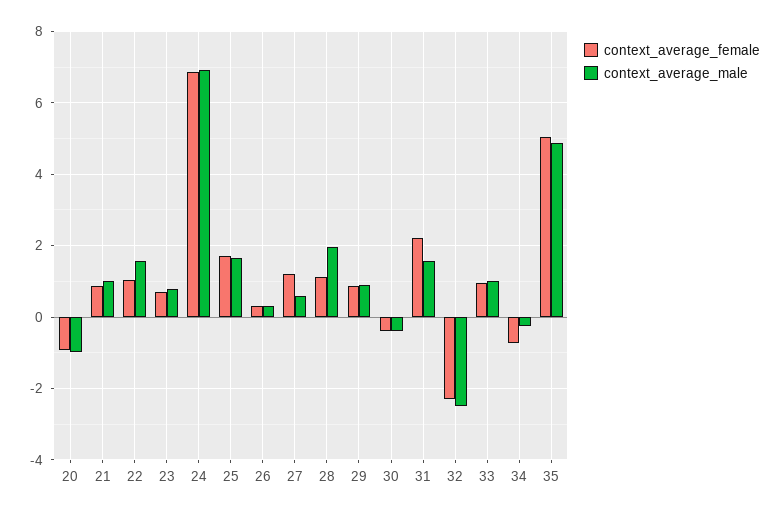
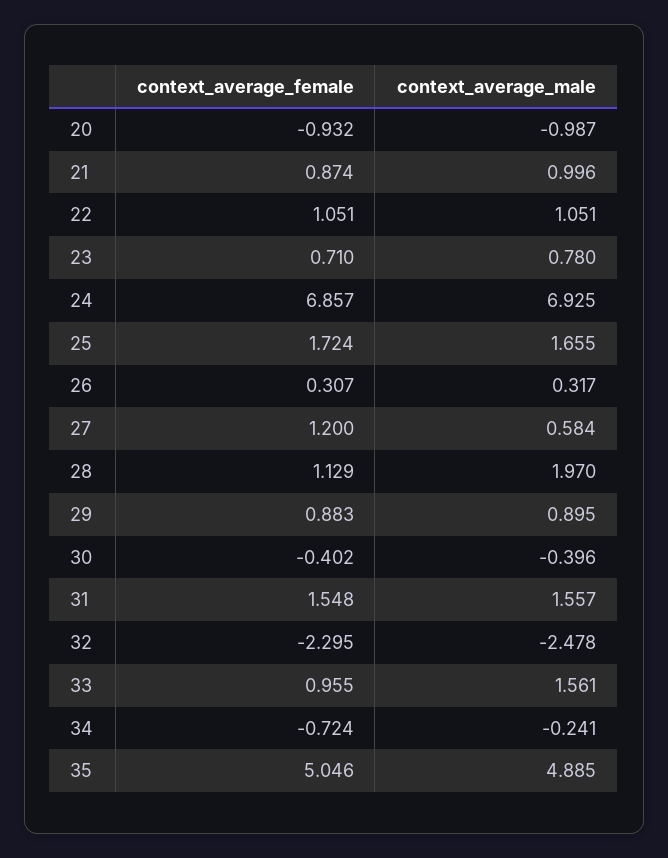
context_average_male, 22: 1.6 -> 1.051
context_average_female, 31: 2.2 -> 1.548
context_average_male, 33: 1 -> 1.561

